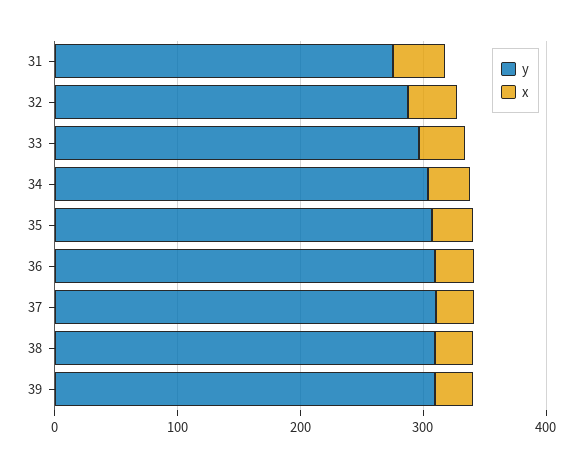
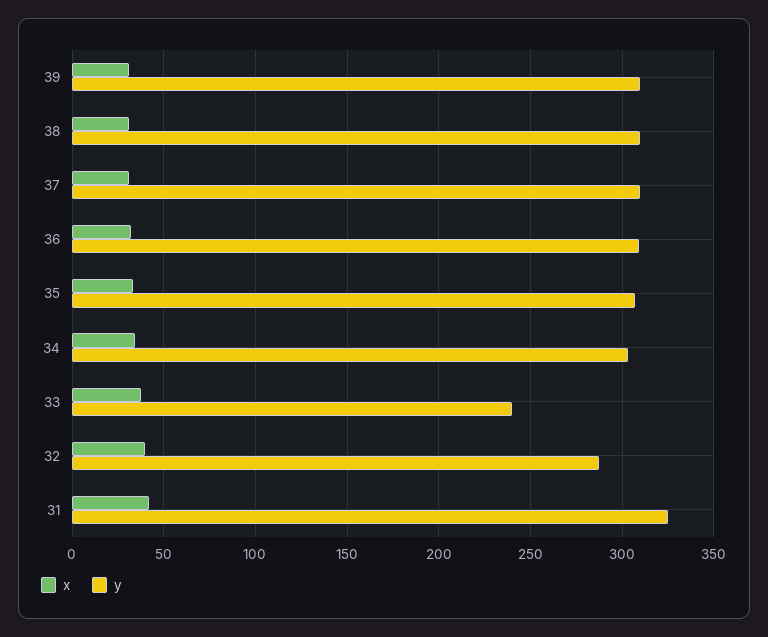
y, 31: 280 -> 325
y, 33: 300 -> 240

